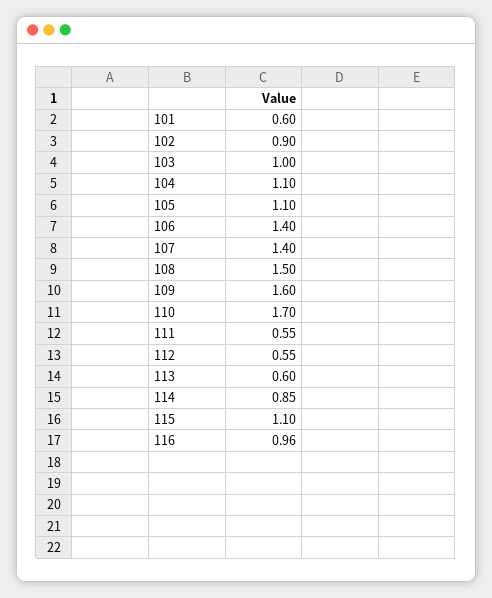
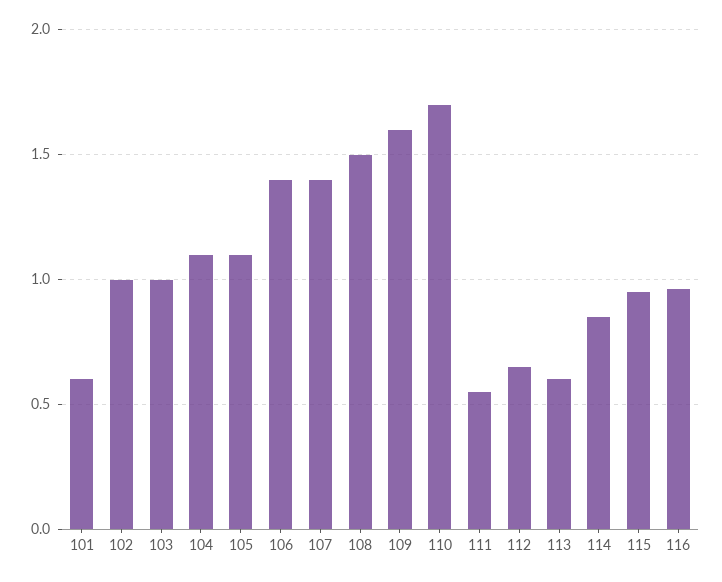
102: 0.9 -> 1
112: 0.55 -> 0.65
115: 1.1 -> 0.95

